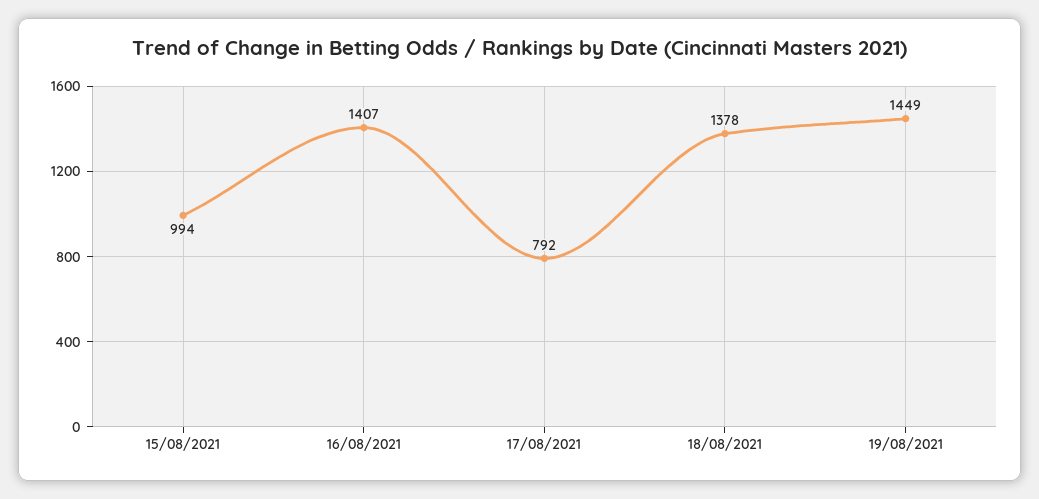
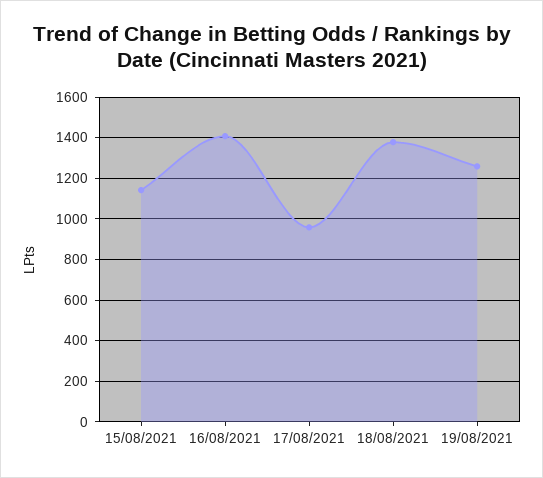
15/08/2021: 994 -> 1150
17/08/2021: 792 -> 950
19/08/2021: 1449 -> 1250

